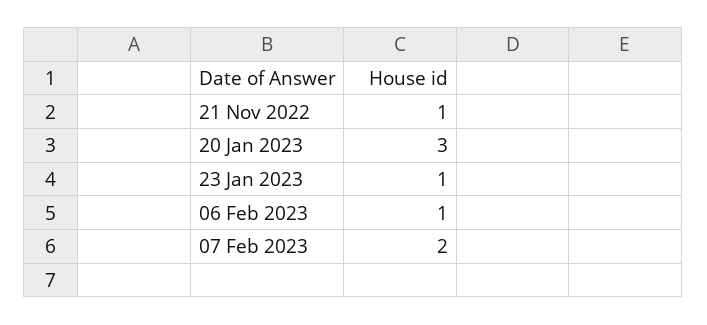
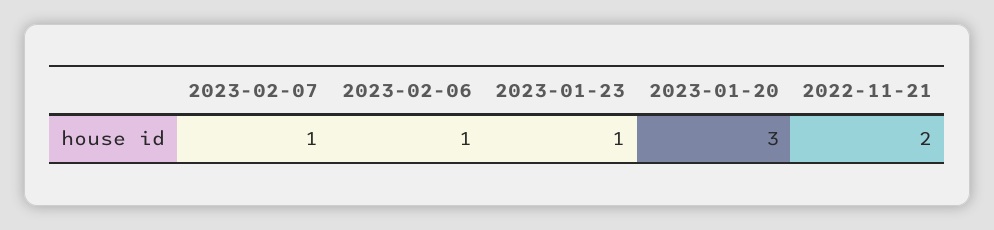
21 Nov 2022: 1 -> 2
07 Feb 2023: 2 -> 1

